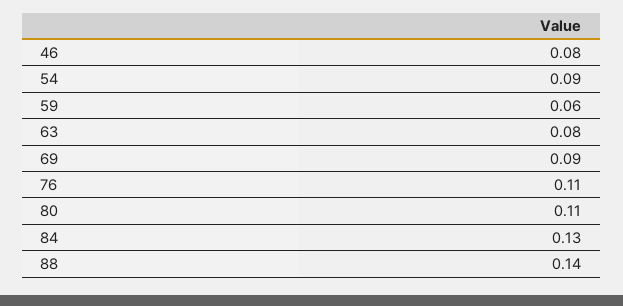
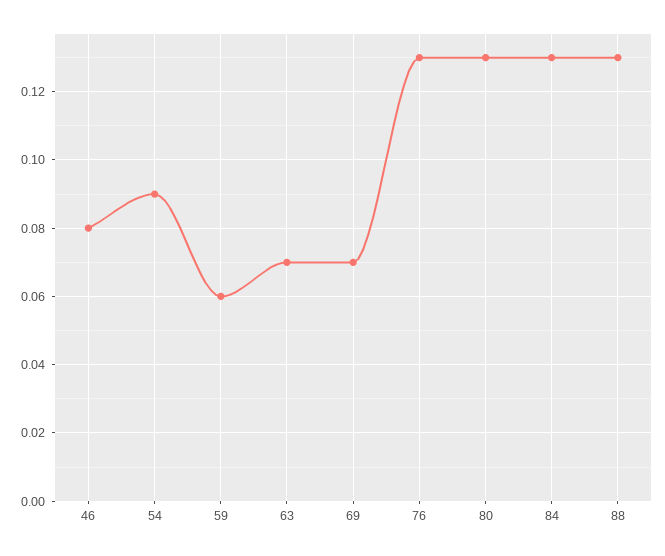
63: 0.08 -> 0.07
69: 0.09 -> 0.07
76: 0.11 -> 0.13
80: 0.11 -> 0.13
88: 0.14 -> 0.13

